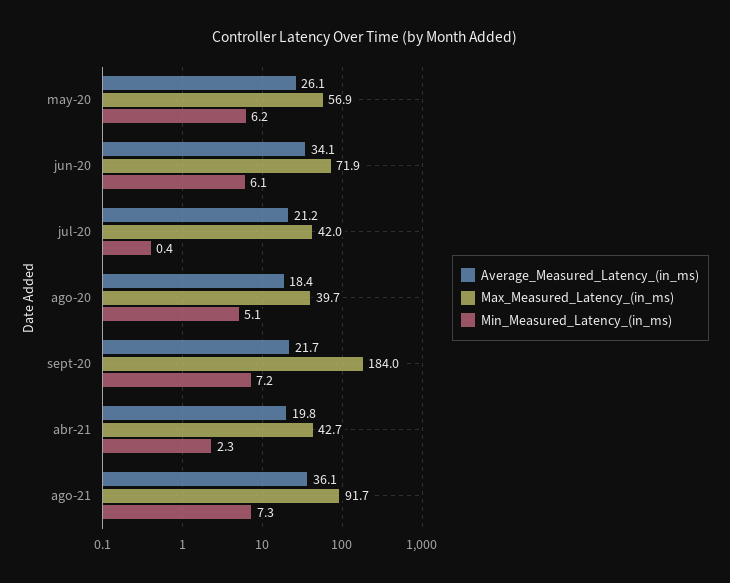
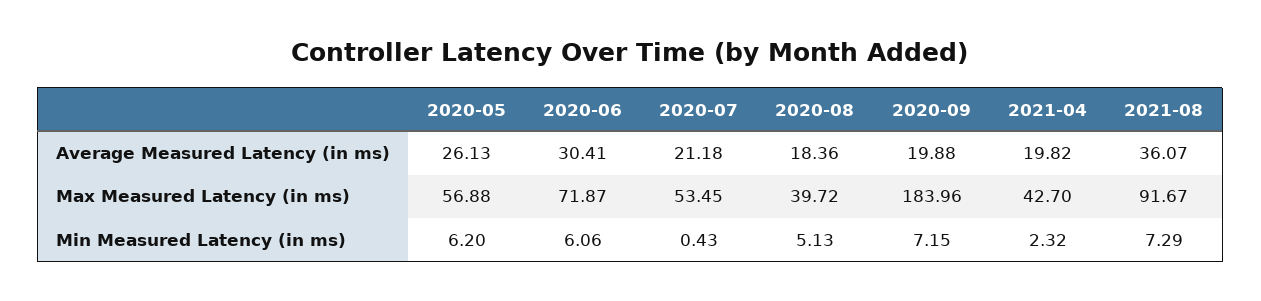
Average_Measured_Latency_(in_ms), jun-20: 34.1 -> 30.41
Max_Measured_Latency_(in_ms), jul-20: 42 -> 53.45
Average_Measured_Latency_(in_ms), sept-20: 21.7 -> 19.88

